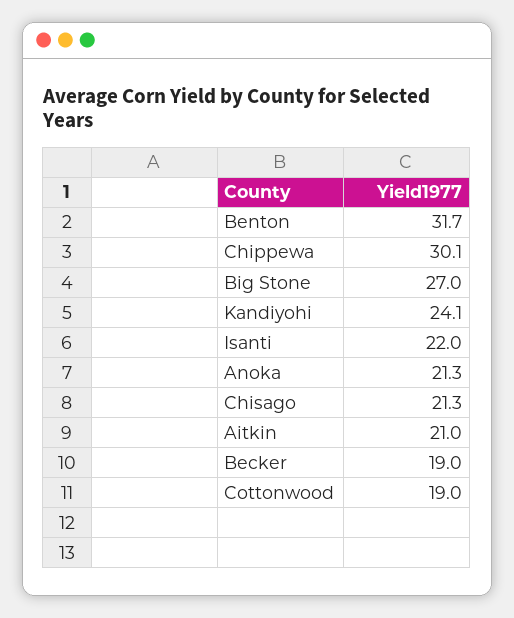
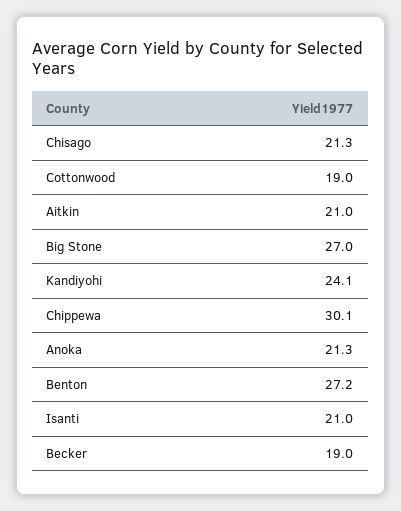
Benton: 31.7 -> 27.2
Isanti: 22 -> 21

